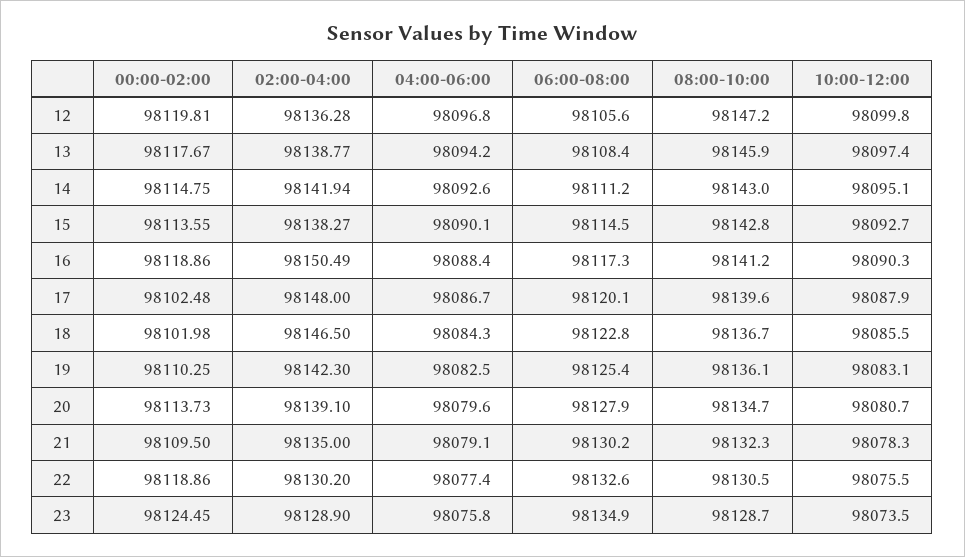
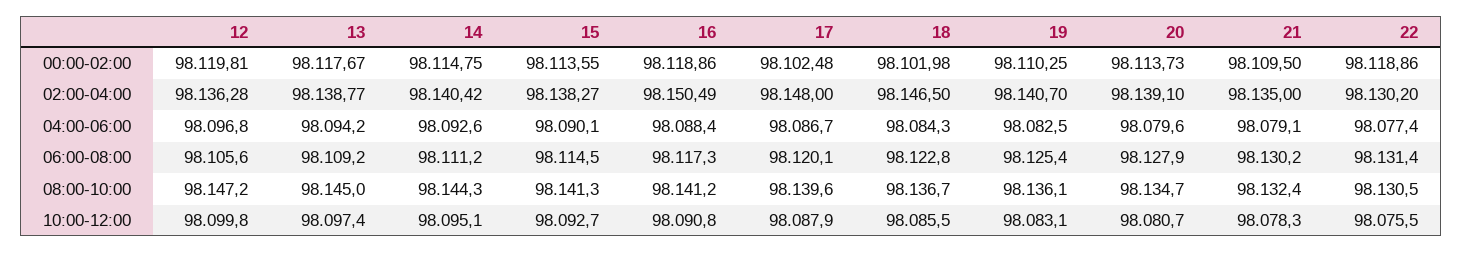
06:00-08:00, 13: 98108.4 -> 98109.2
08:00-10:00, 13: 98145.9 -> 98145
02:00-04:00, 14: 98141.94 -> 98140.42
08:00-10:00, 14: 98143 -> 98144.3
08:00-10:00, 15: 98142.8 -> 98141.3
10:00-12:00, 16: 98090.3 -> 98090.8
02:00-04:00, 19: 98142.3 -> 98140.7
08:00-10:00, 21: 98132.3 -> 98132.4
06:00-08:00, 22: 98132.6 -> 98131.4
00:00-02:00, 23: 98124.45 -> none
02:00-04:00, 23: 98128.9 -> none
04:00-06:00, 23: 98075.8 -> none
06:00-08:00, 23: 98134.9 -> none
08:00-10:00, 23: 98128.7 -> none
10:00-12:00, 23: 98073.5 -> none

